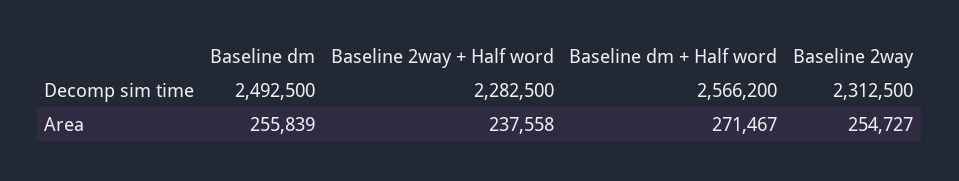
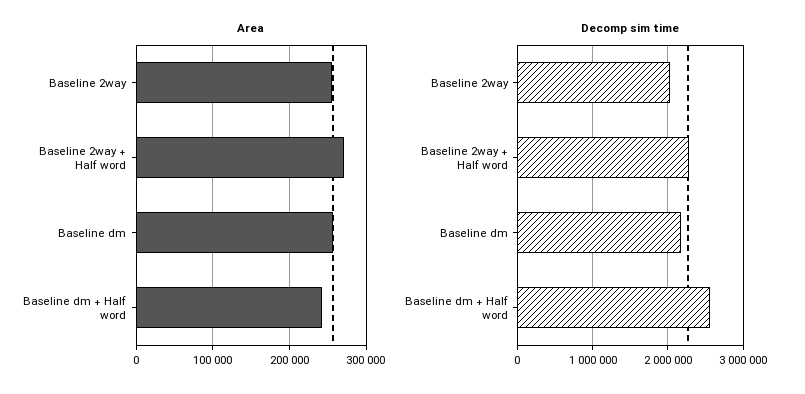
Decomp sim time, Baseline dm: 2492500 -> 2200000
Decomp sim time, Baseline 2way: 2312500 -> 2000000
Area, Baseline 2way + Half word: 237558 -> 270000
Area, Baseline dm + Half word: 271467 -> 240000

